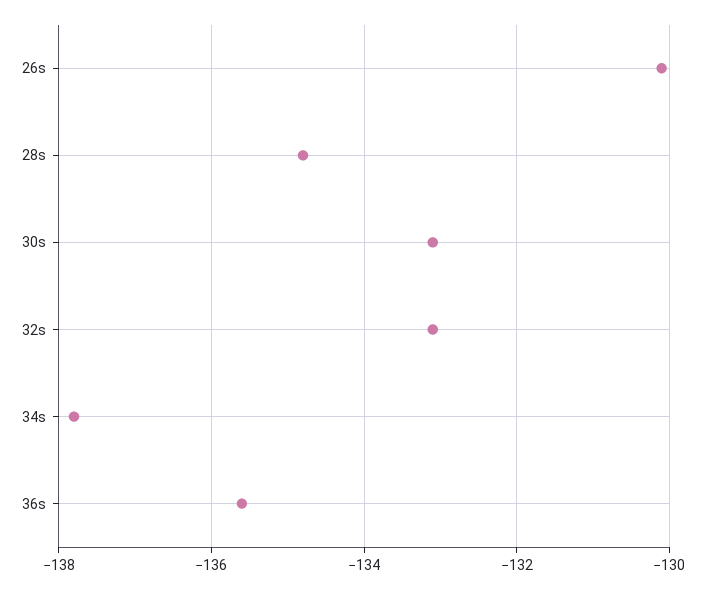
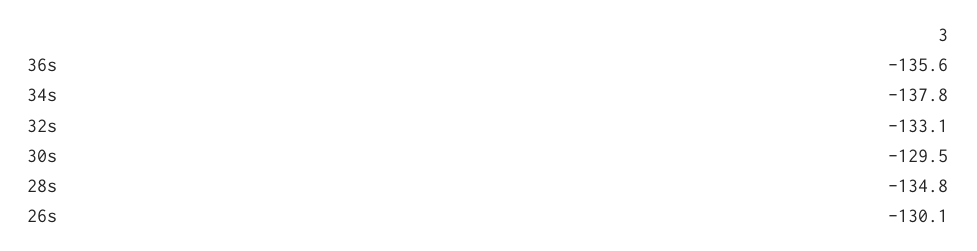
30s: -133 -> -129.5

